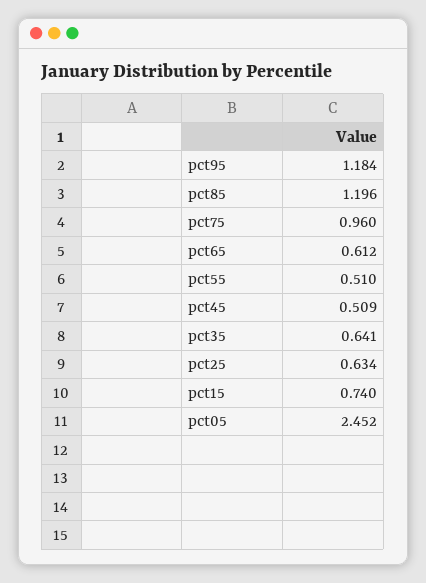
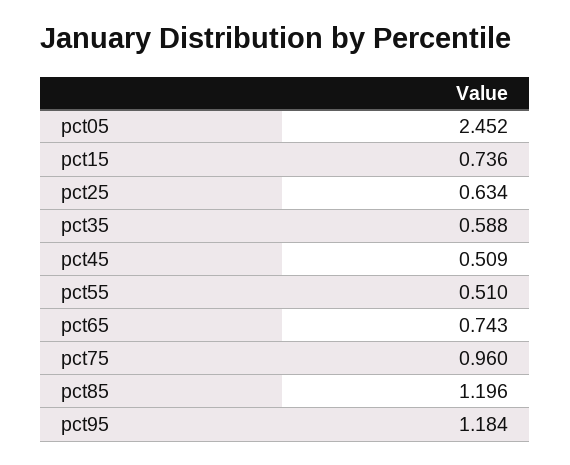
pct65: 0.612 -> 0.743
pct35: 0.641 -> 0.588
pct15: 0.74 -> 0.736

